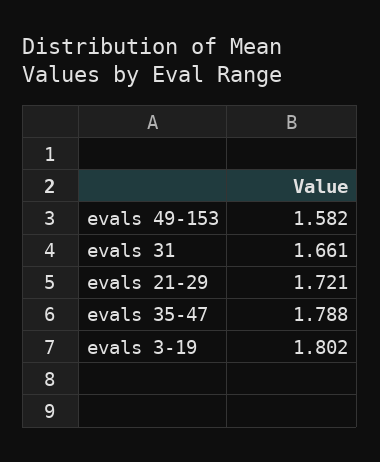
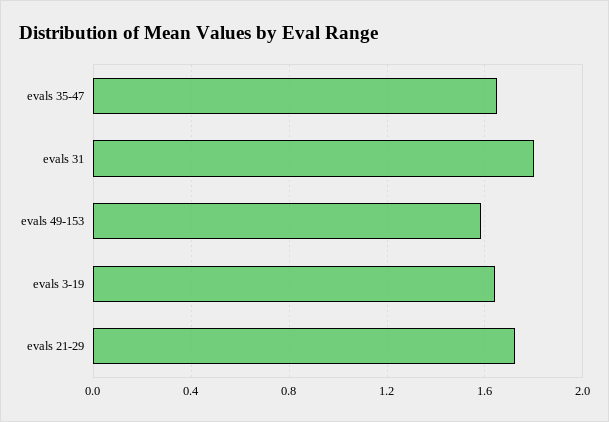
evals 31: 1.661 -> 1.8
evals 35-47: 1.788 -> 1.65
evals 3-19: 1.802 -> 1.65

